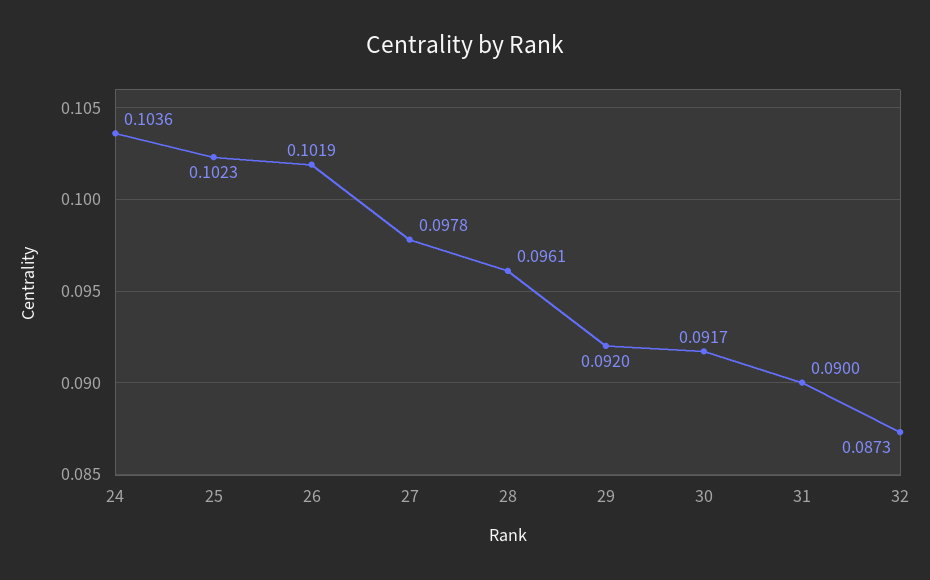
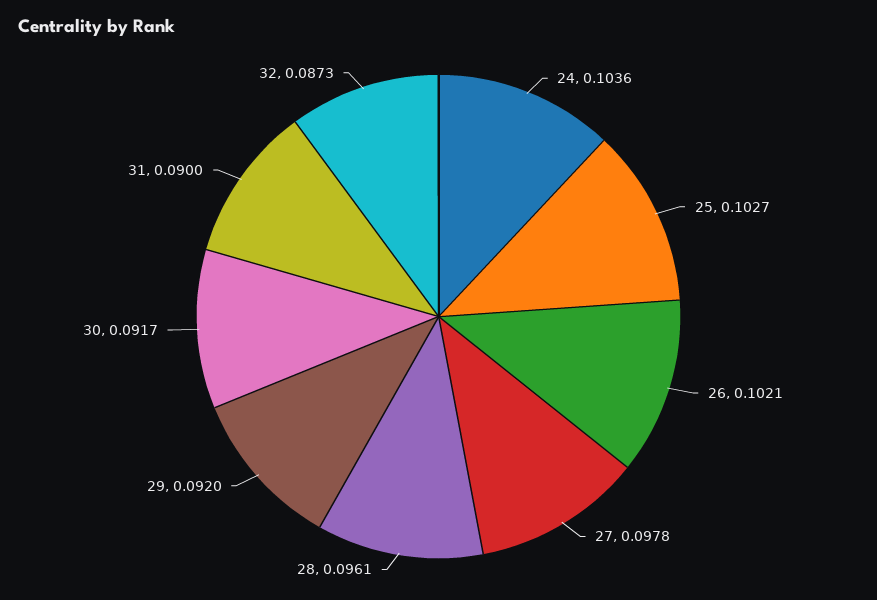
25: 0.1023 -> 0.1027
26: 0.1019 -> 0.1021

